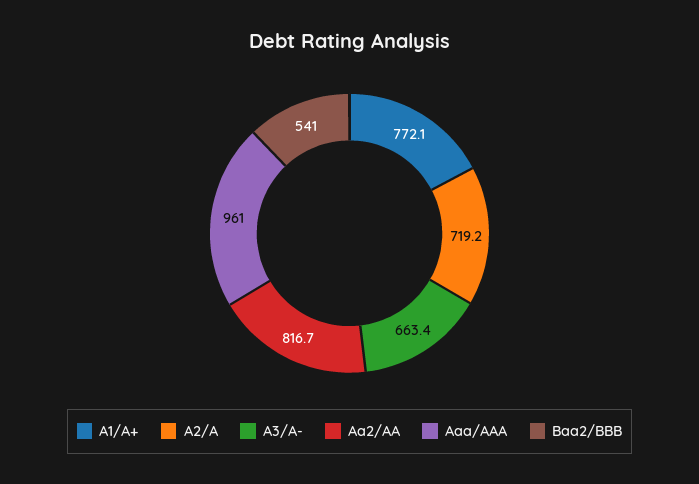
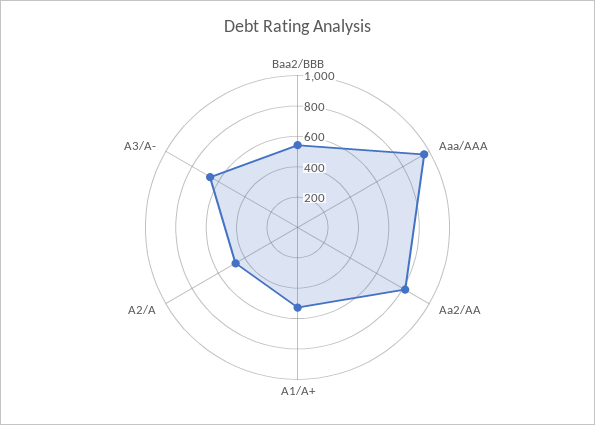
A1/A+: 772.1 -> 500
A2/A: 719.2 -> 500

